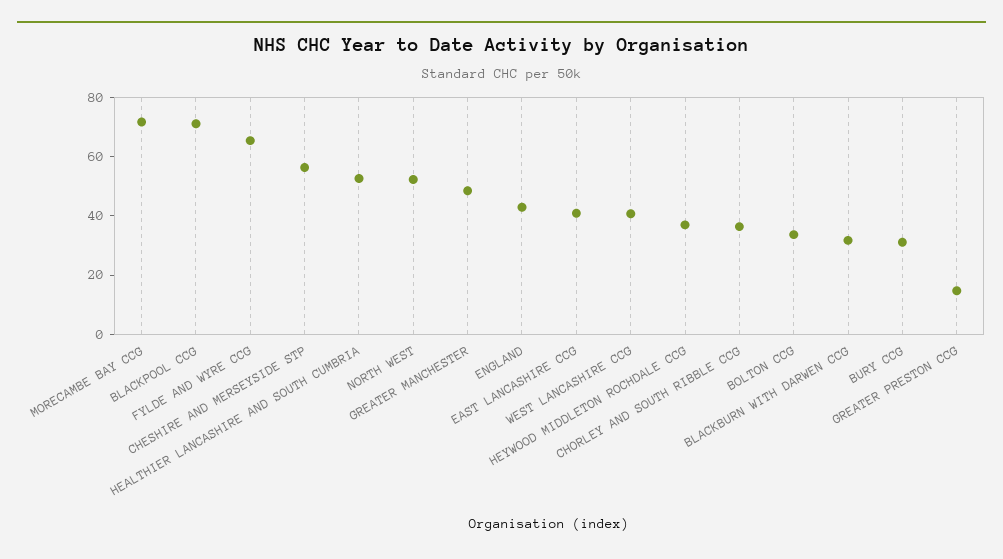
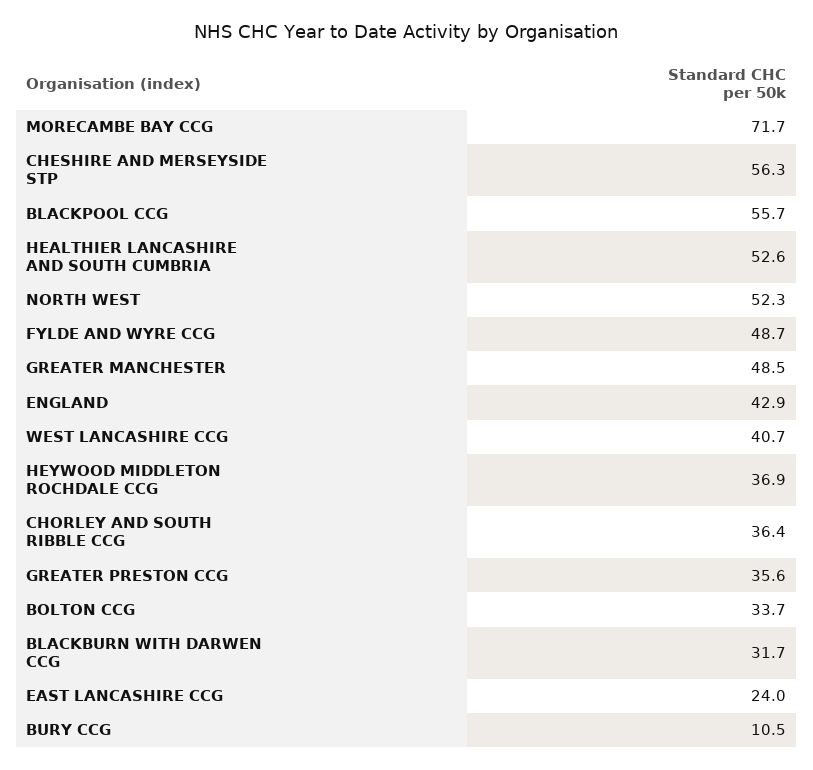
BLACKPOOL CCG: 70 -> 55.7
FYLDE AND WYRE CCG: 65 -> 48.7
EAST LANCASHIRE CCG: 40 -> 24
BURY CCG: 30 -> 10.5
GREATER PRESTON CCG: 15 -> 35.6

